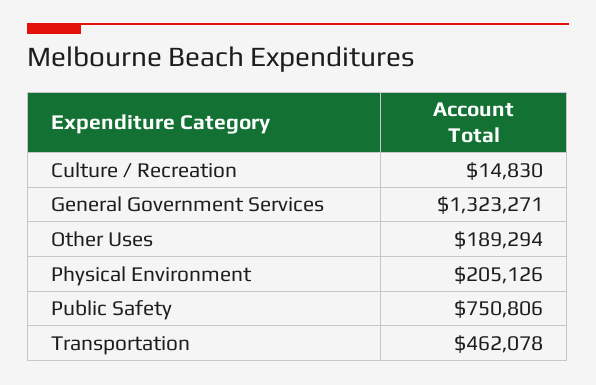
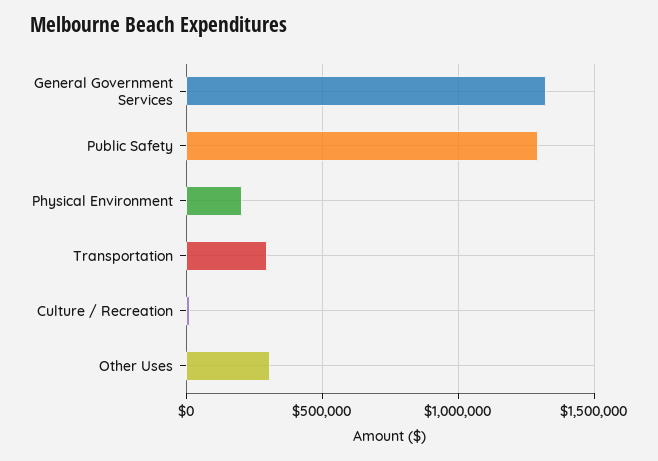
Other Uses: 189294 -> 300000
Public Safety: 750806 -> 1300000
Transportation: 462078 -> 300000

